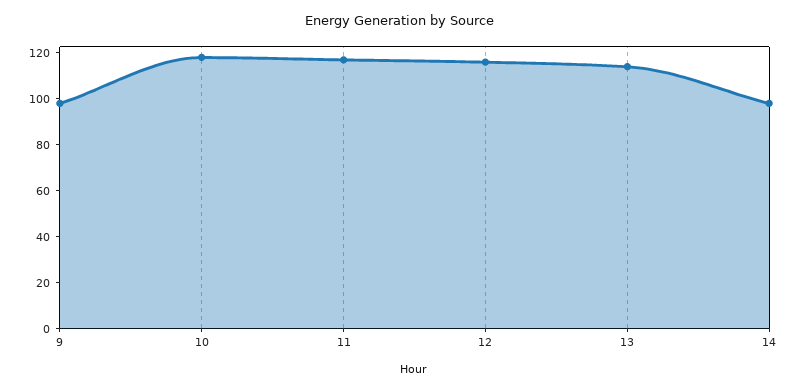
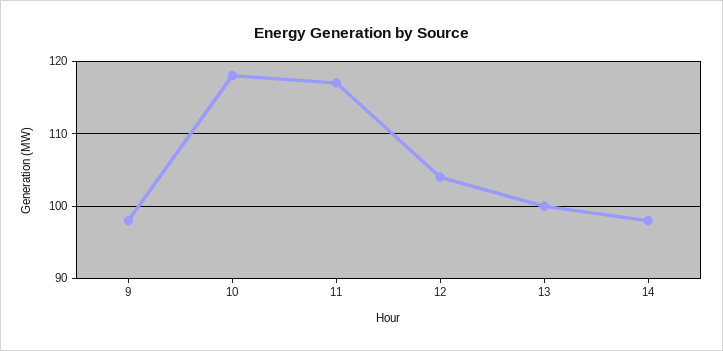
12: 115 -> 104
13: 115 -> 100

